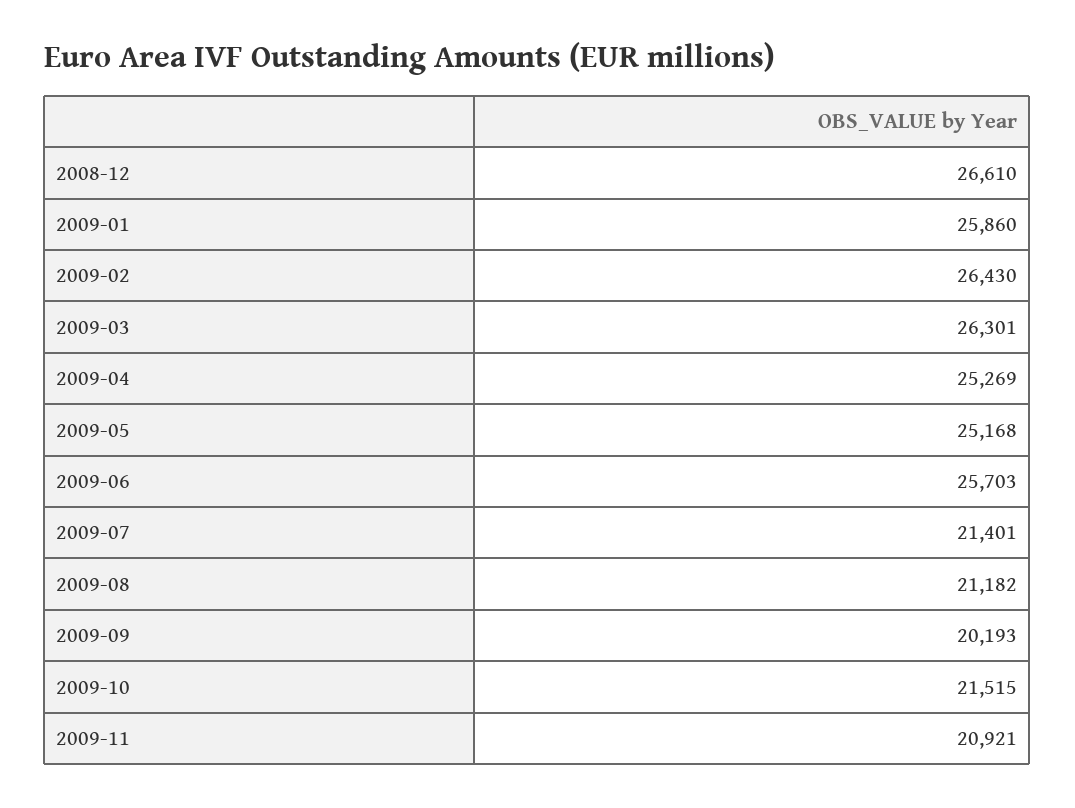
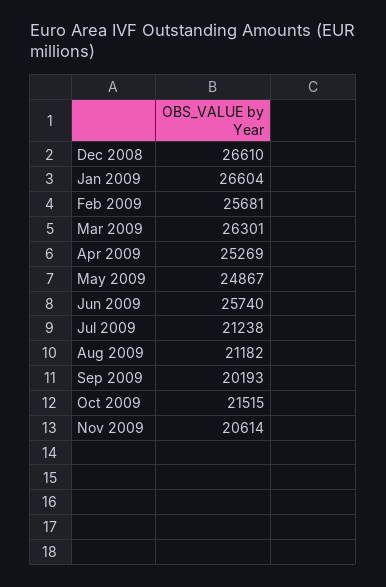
2009-01: 25860 -> 26604
2009-02: 26430 -> 25681
2009-05: 25168 -> 24867
2009-06: 25703 -> 25740
2009-07: 21401 -> 21238
2009-11: 20921 -> 20614

